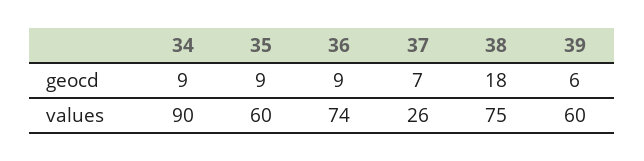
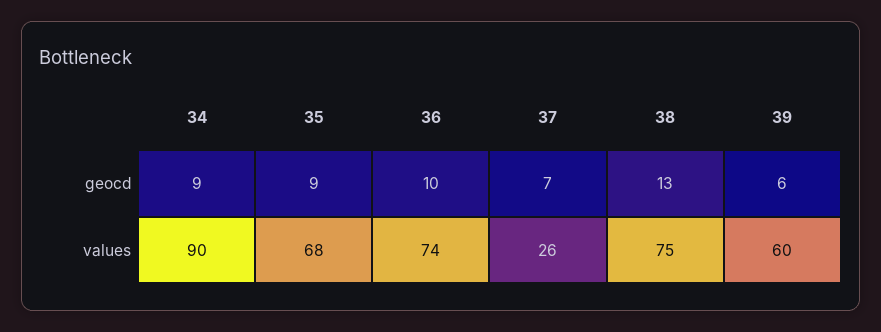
36, geocd: 9 -> 10
38, geocd: 18 -> 13
35, values: 60 -> 68

